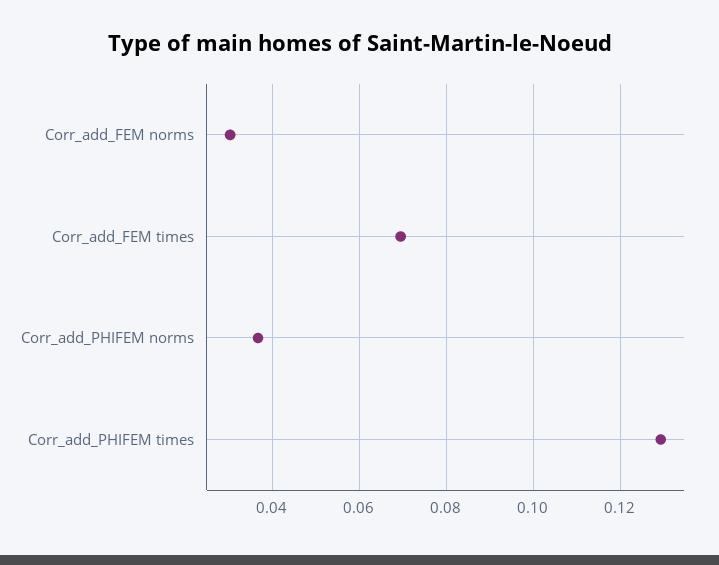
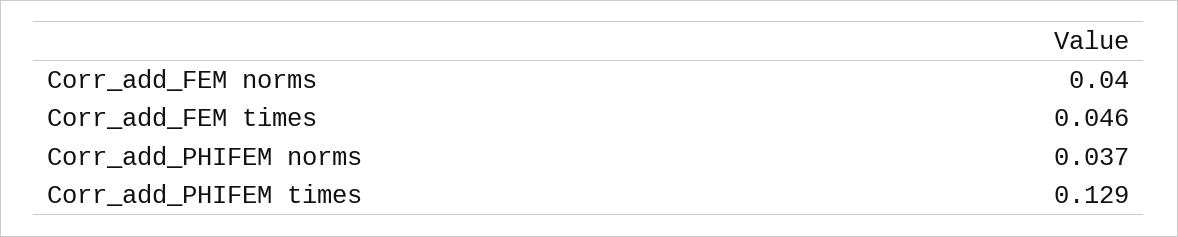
Corr_add_FEM norms: 0.03 -> 0.04
Corr_add_FEM times: 0.07 -> 0.046

